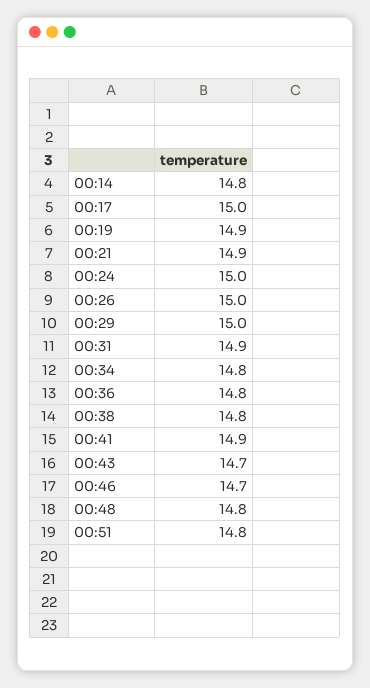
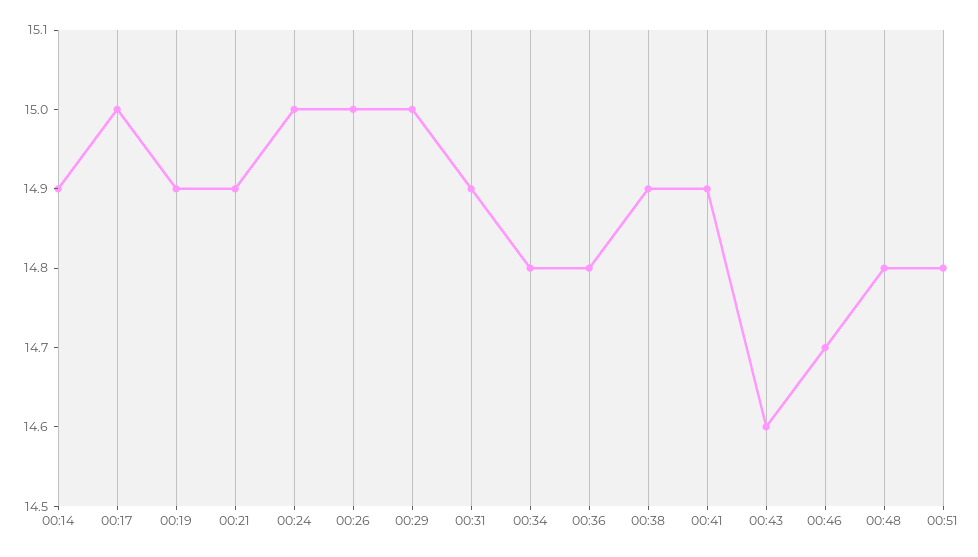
00:14: 14.8 -> 14.9
00:38: 14.8 -> 14.9
00:43: 14.7 -> 14.6

